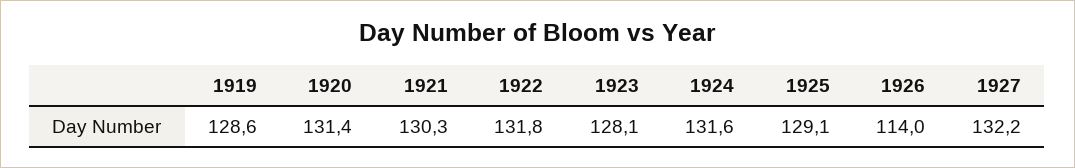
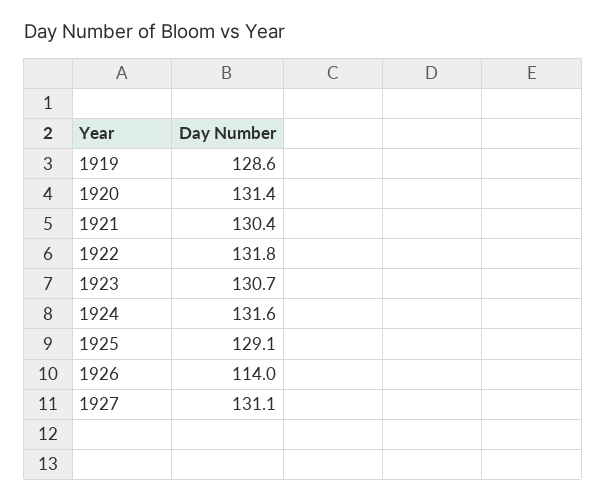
1921: 130.3 -> 130.4
1923: 128.1 -> 130.7
1927: 132.2 -> 131.1

